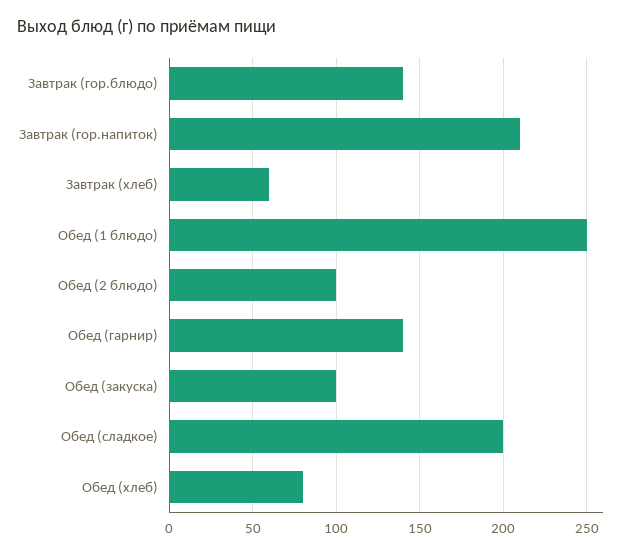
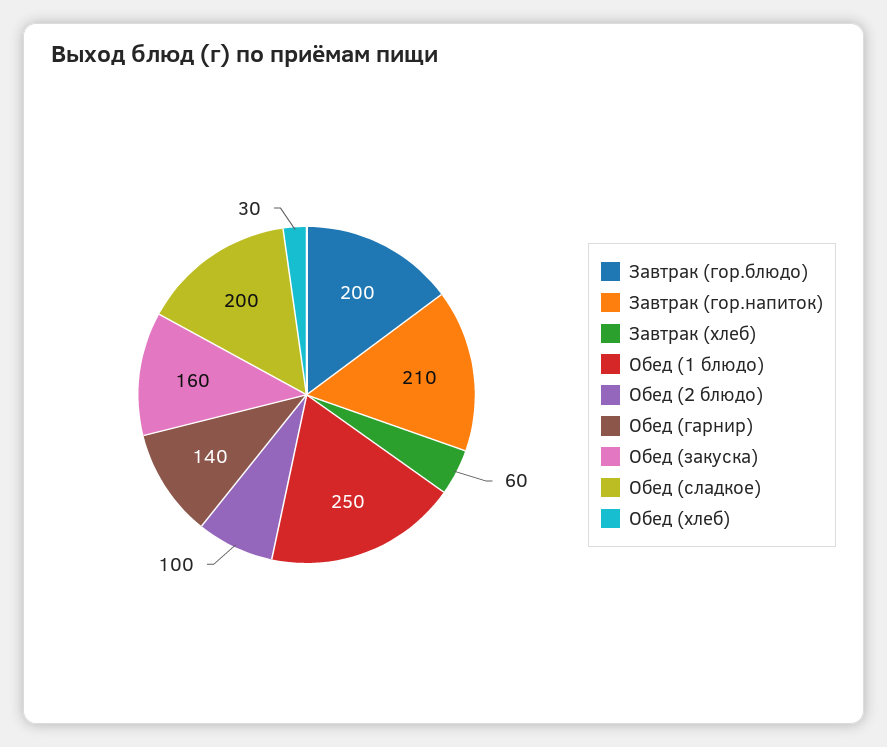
Завтрак (гор.блюдо): 140 -> 200
Обед (закуска): 100 -> 160
Обед (хлеб): 80 -> 30

